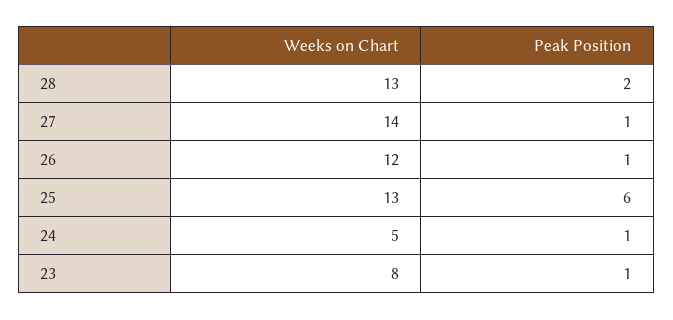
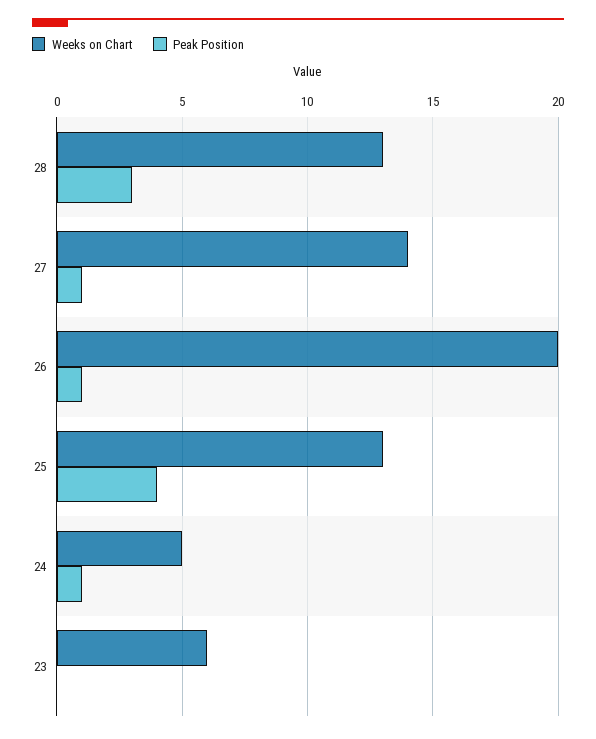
Peak Position, 28: 2 -> 3
Weeks on Chart, 26: 12 -> 20
Peak Position, 25: 6 -> 4
Weeks on Chart, 23: 8 -> 6
Peak Position, 23: 1 -> 0

